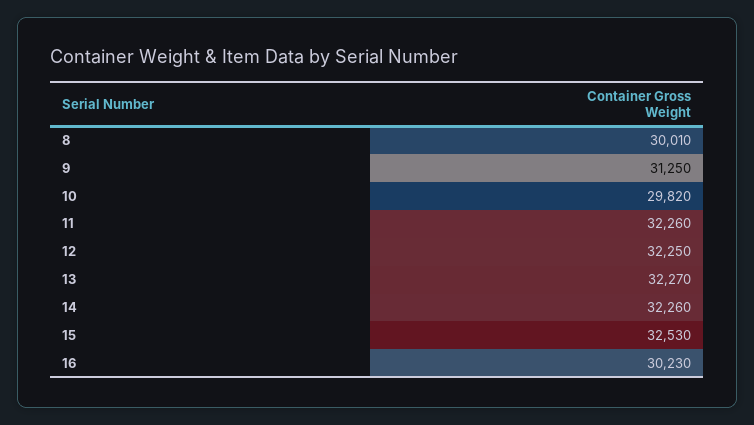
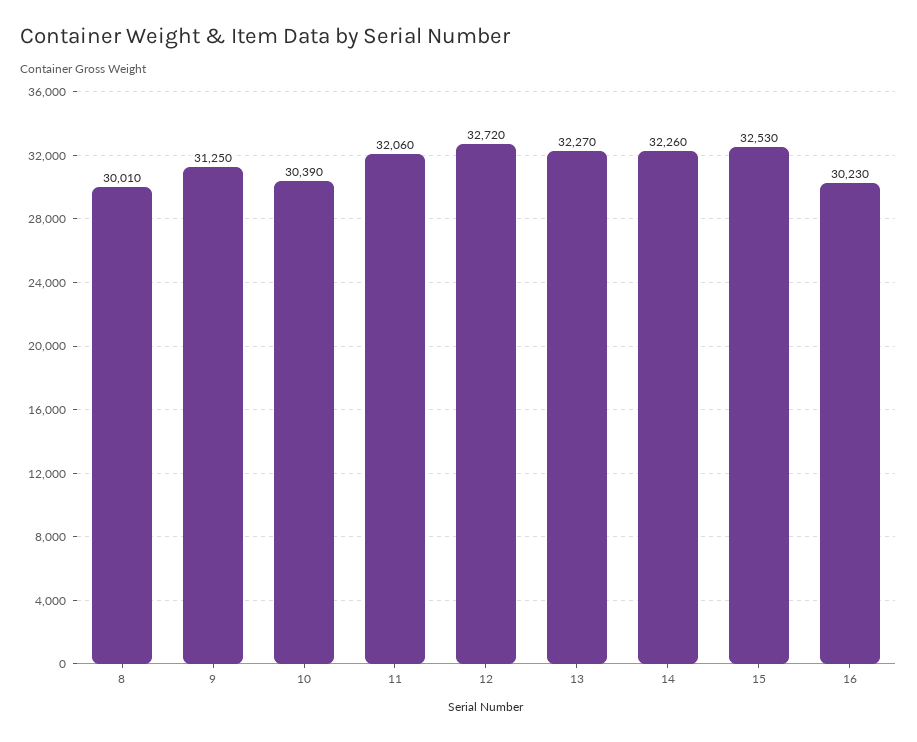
10: 29820 -> 30390
11: 32260 -> 32060
12: 32250 -> 32720

